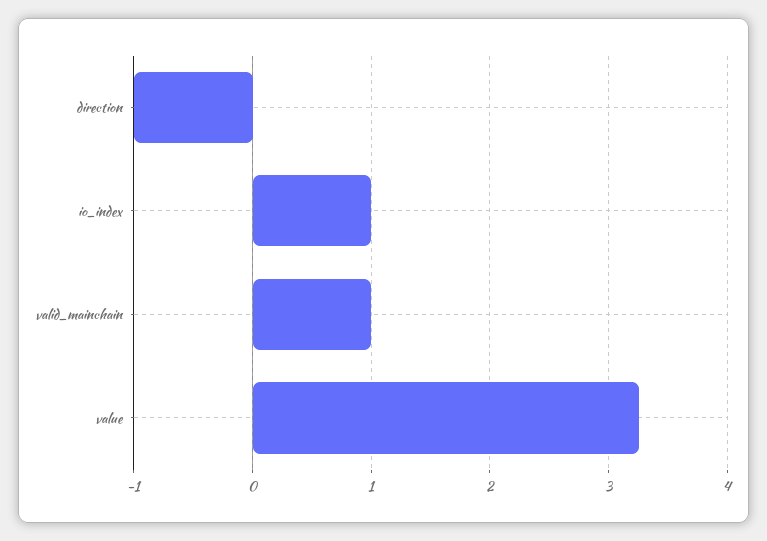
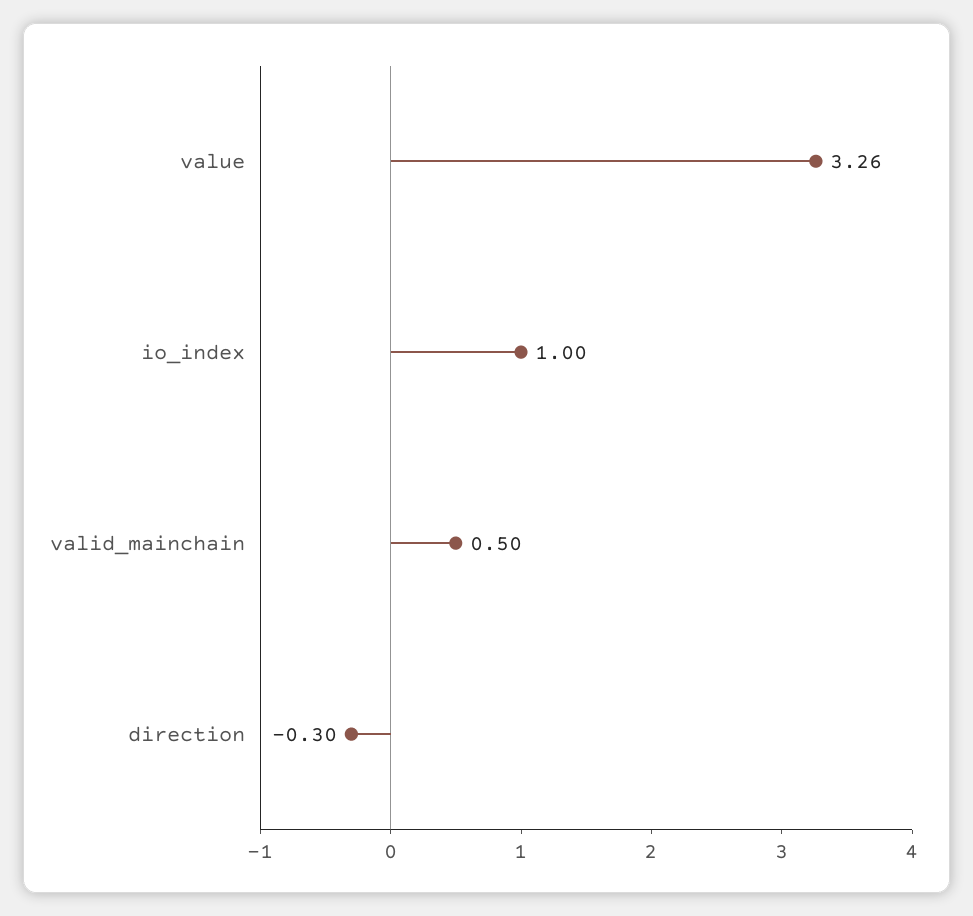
direction: -1 -> -0.3
valid_mainchain: 1 -> 0.5

